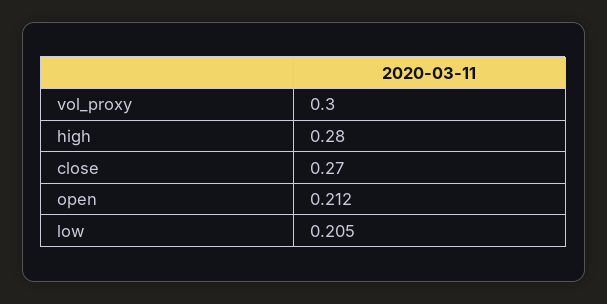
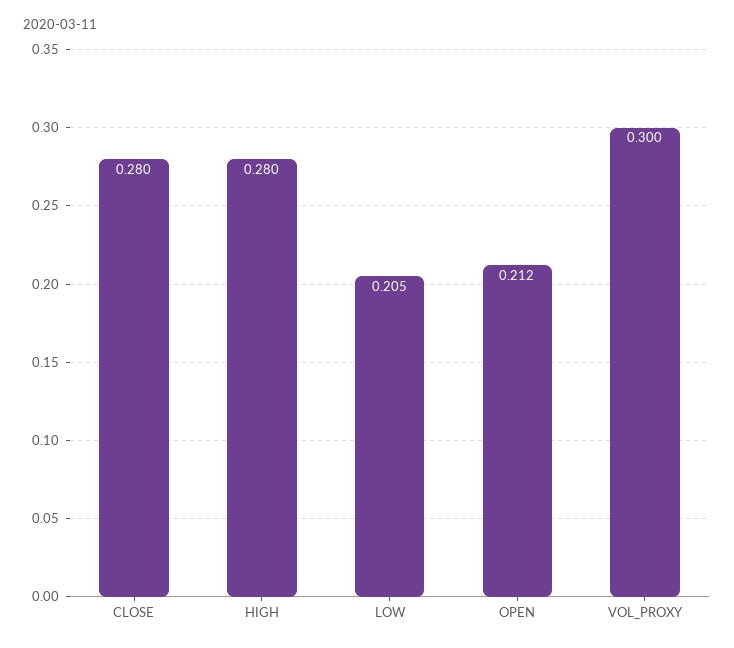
close: 0.27 -> 0.28

